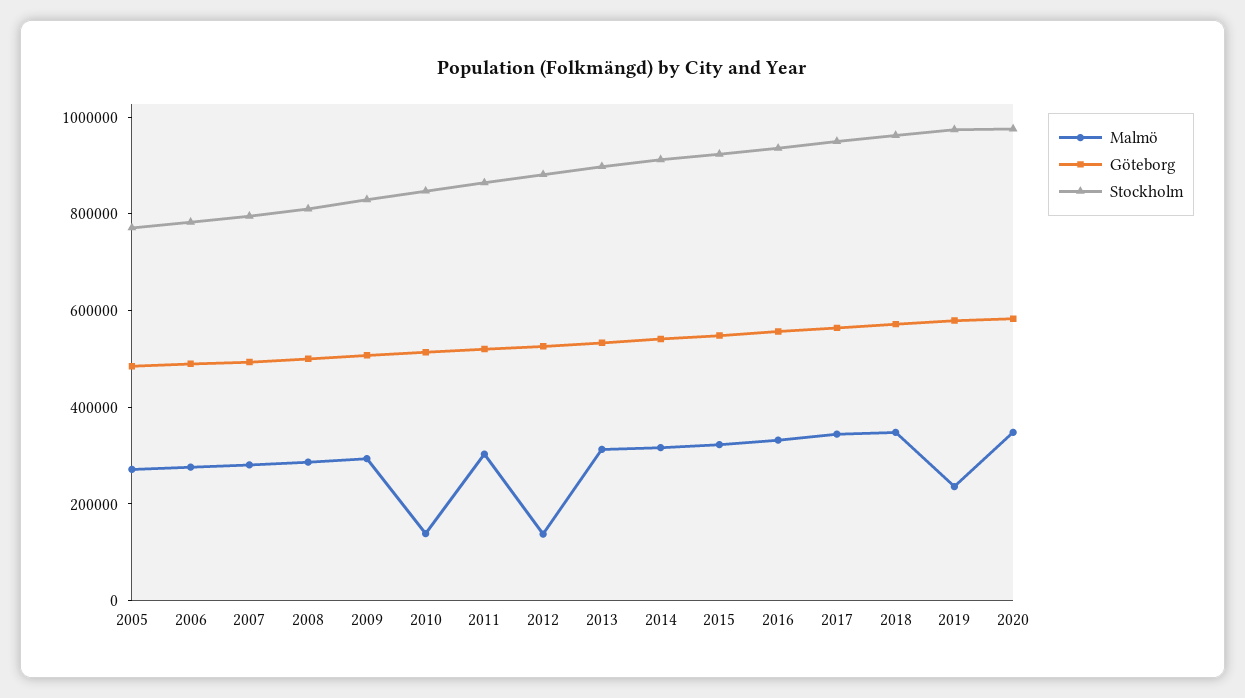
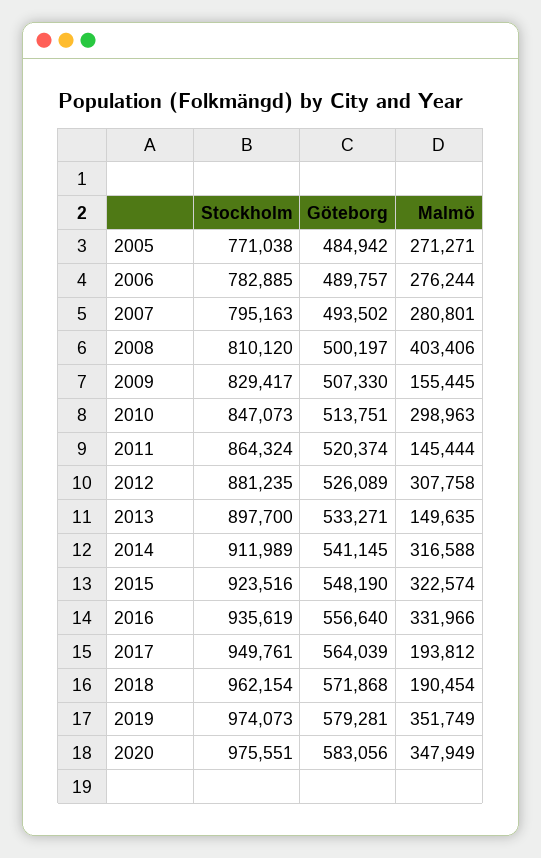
Malmö, 2008: 300000 -> 403406
Malmö, 2009: 300000 -> 155445
Malmö, 2010: 150000 -> 298963
Malmö, 2011: 300000 -> 145444
Malmö, 2012: 150000 -> 307758
Malmö, 2013: 300000 -> 149635
Malmö, 2017: 350000 -> 193812
Malmö, 2018: 350000 -> 190454
Malmö, 2019: 250000 -> 351749

